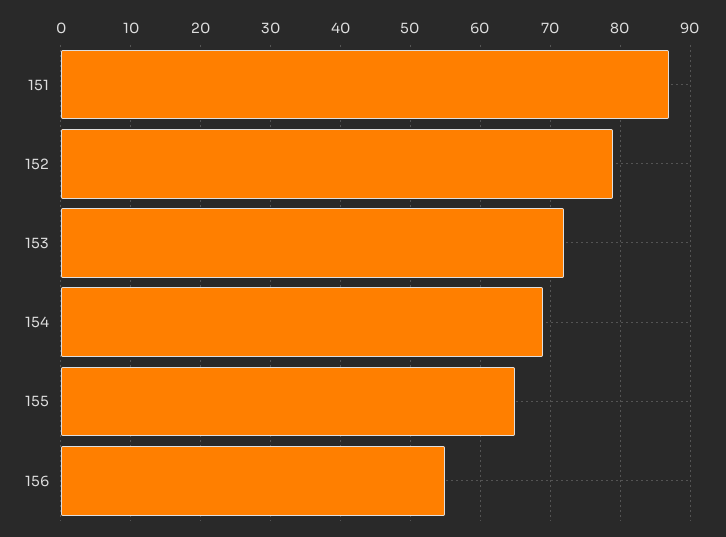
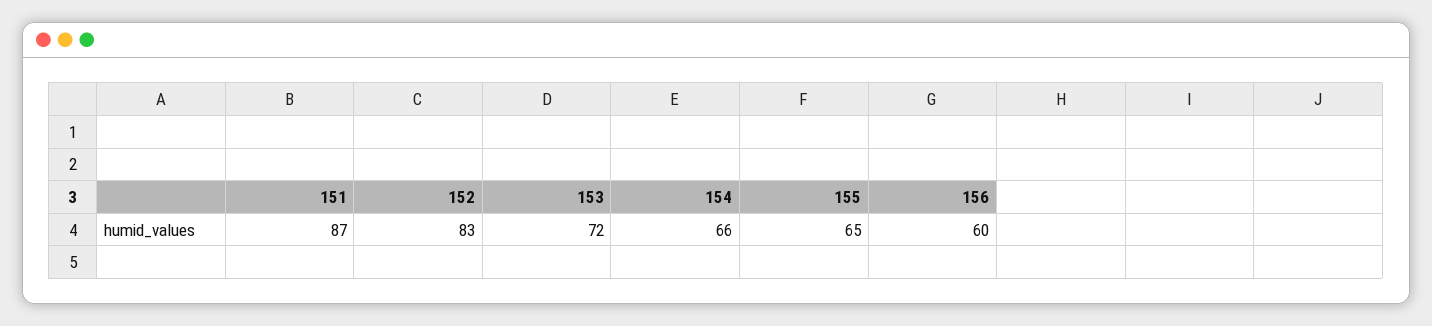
152: 79 -> 83
154: 69 -> 66
156: 55 -> 60

